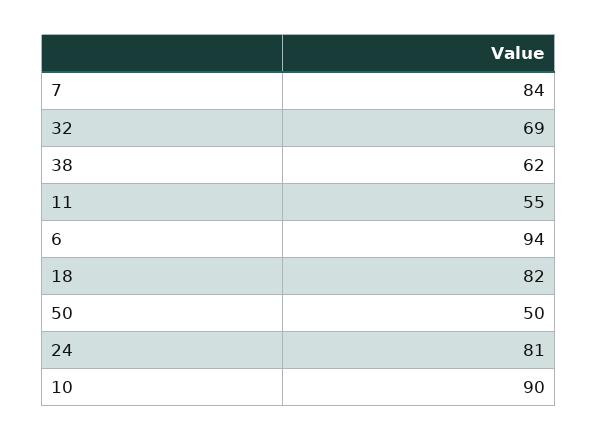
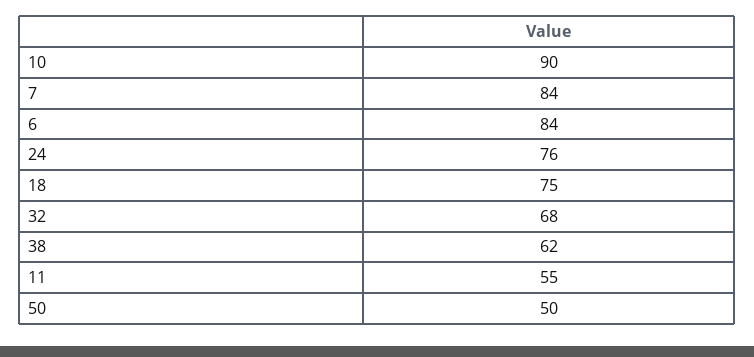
32: 69 -> 68
6: 94 -> 84
18: 82 -> 75
24: 81 -> 76

